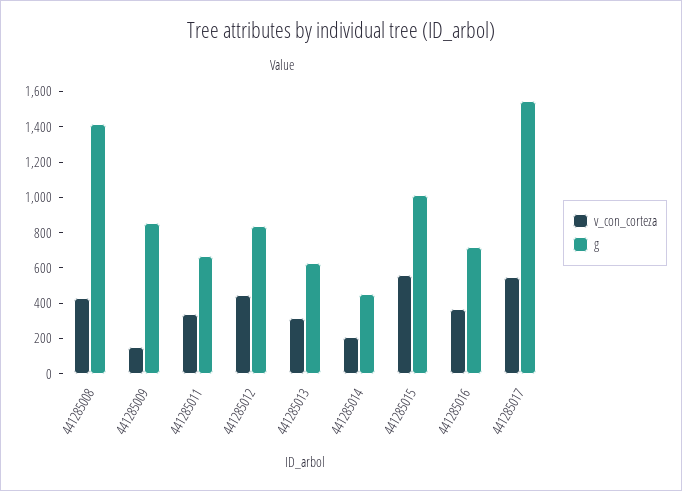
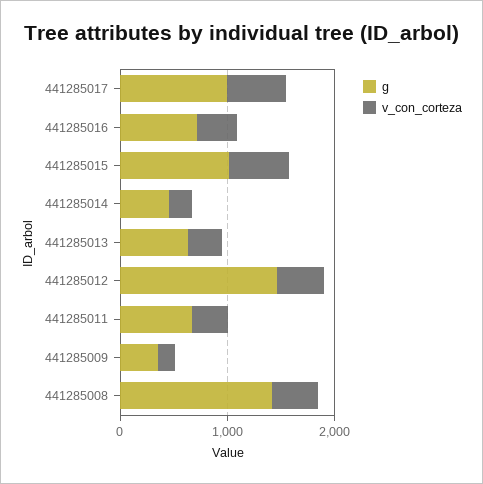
g, 441285009: 850 -> 400
g, 441285012: 850 -> 1400
g, 441285017: 1550 -> 1000

